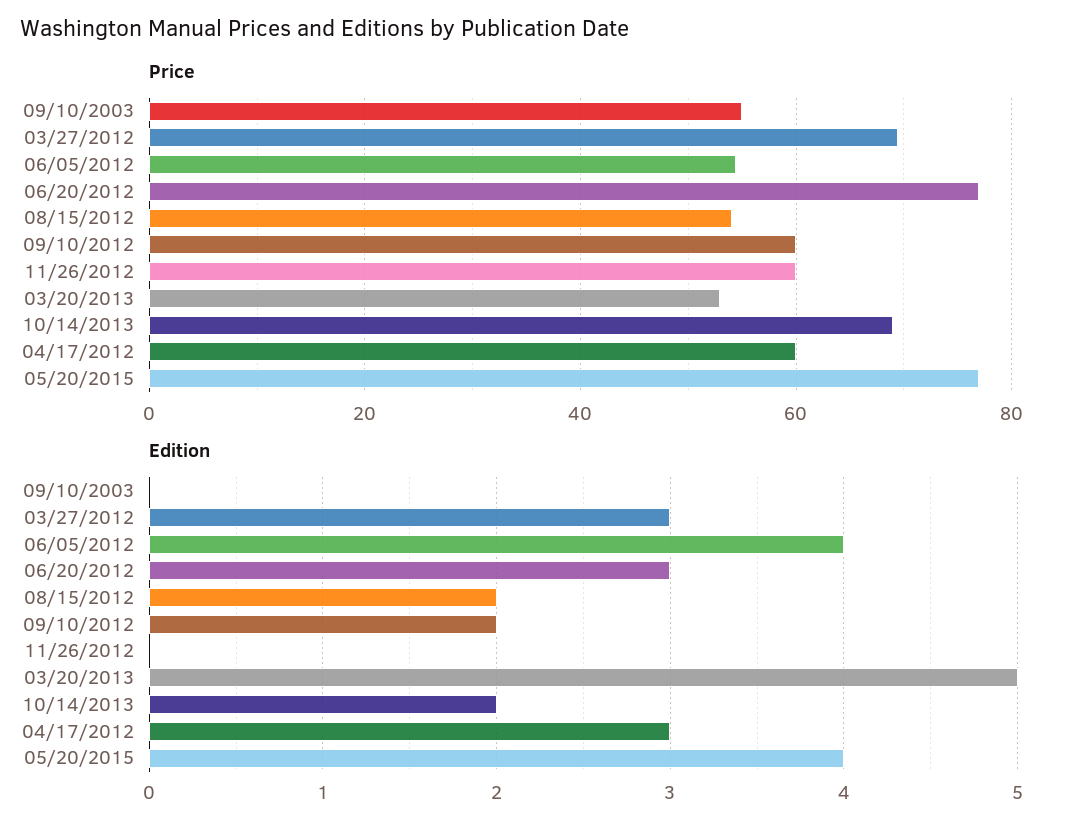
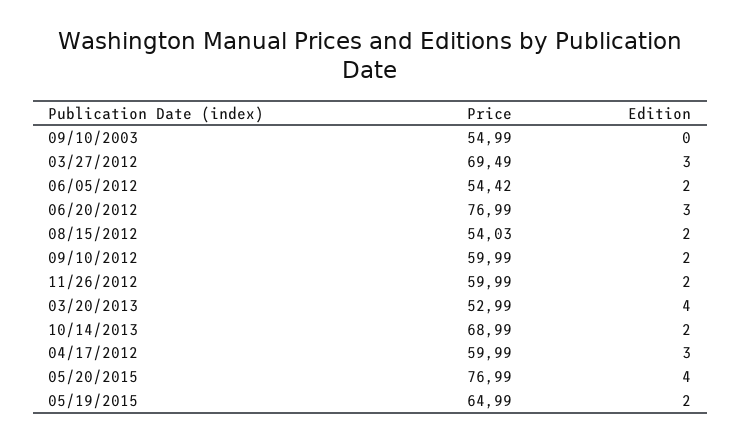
Edition, 06/05/2012: 4 -> 2
Edition, 11/26/2012: 0 -> 2
Edition, 03/20/2013: 5 -> 4
Price, 05/19/2015: none -> 64.99
Edition, 05/19/2015: none -> 2

